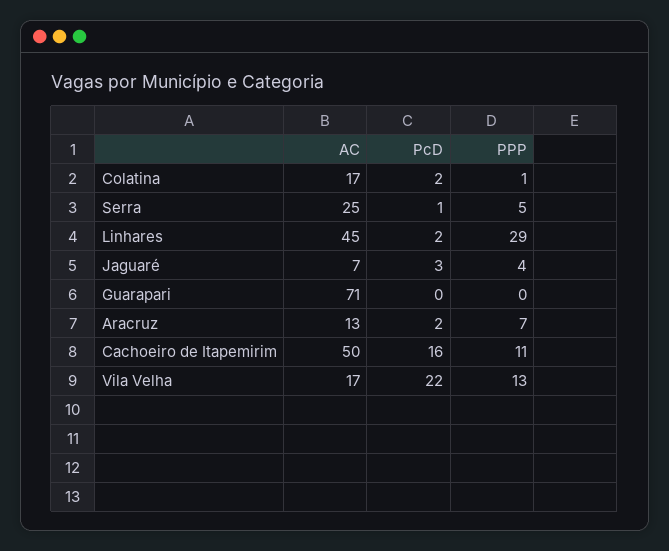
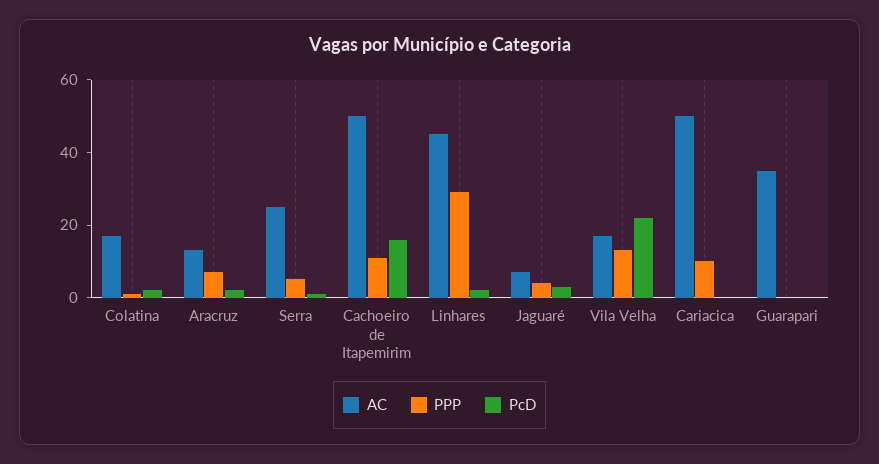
AC, Guarapari: 71 -> 35
AC, Cariacica: none -> 50
PPP, Cariacica: none -> 10
PcD, Cariacica: none -> 0

